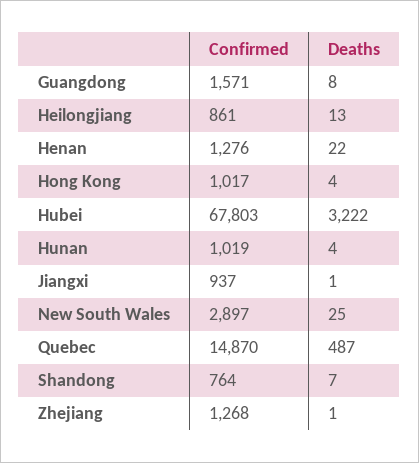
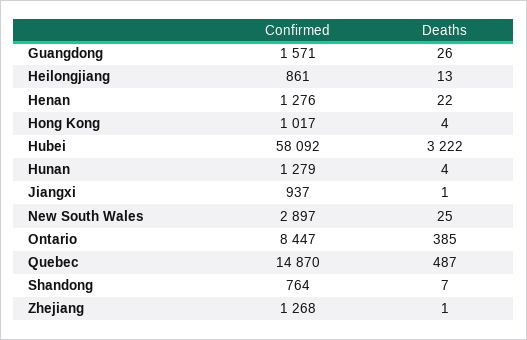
Deaths, Guangdong: 8 -> 26
Confirmed, Hubei: 67803 -> 58092
Confirmed, Hunan: 1019 -> 1279
Confirmed, Ontario: none -> 8447
Deaths, Ontario: none -> 385

